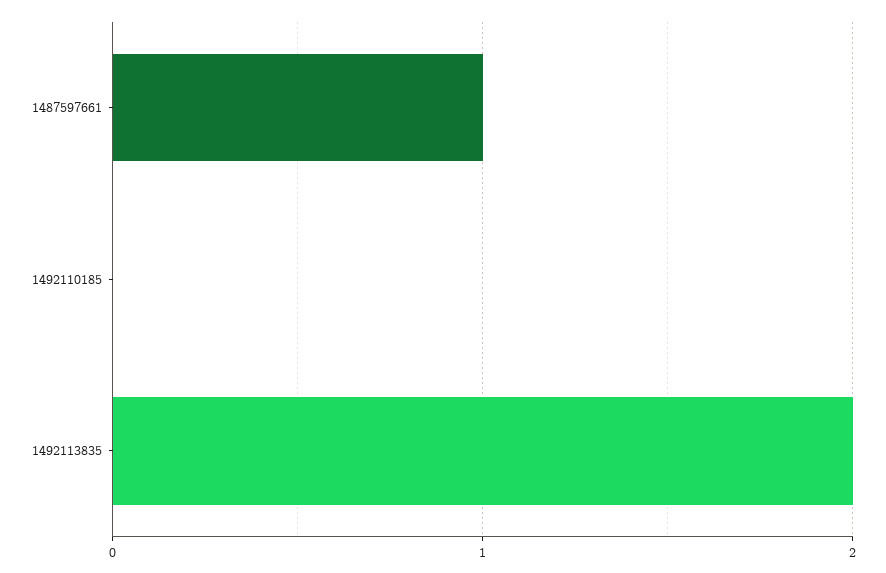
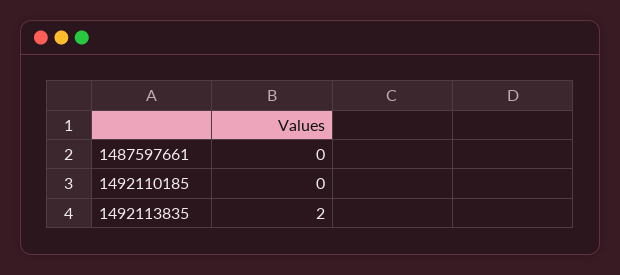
1487597661: 1 -> 0

